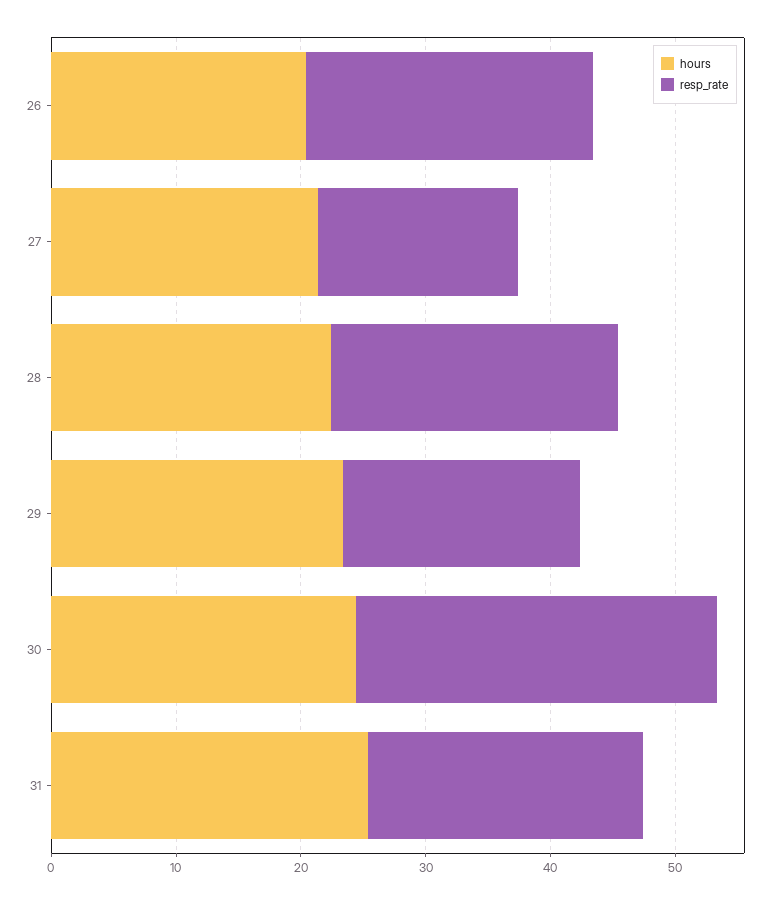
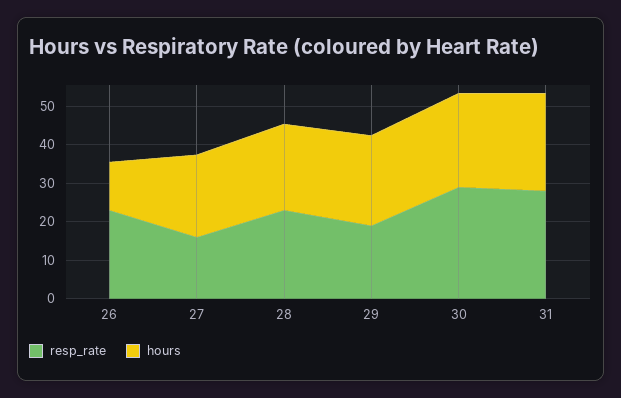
hours, 26: 20 -> 12.5
resp_rate, 31: 22 -> 27.5

